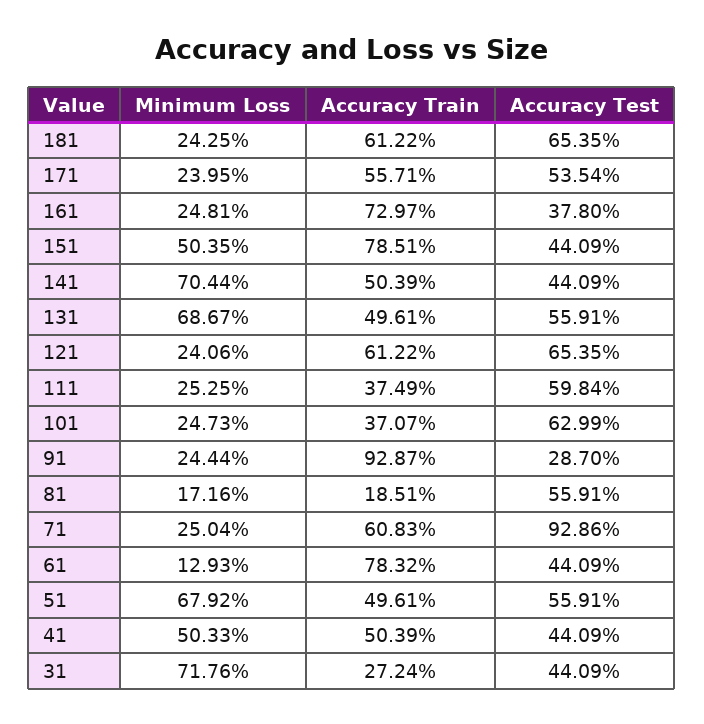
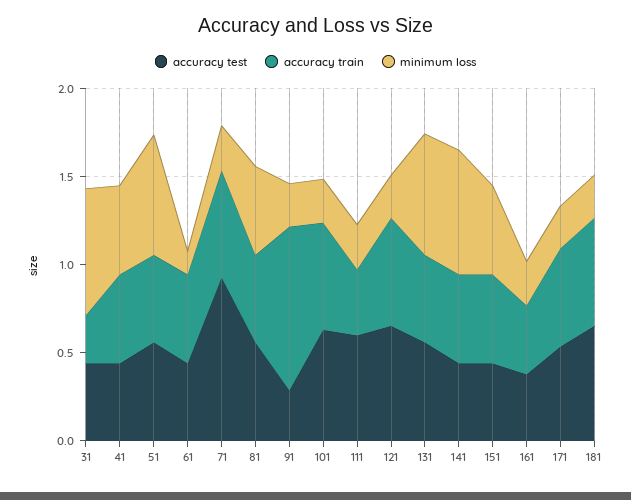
Accuracy Train, 161: 0.7297 -> 0.4
Accuracy Train, 151: 0.7851 -> 0.5
Accuracy Train, 101: 0.3707 -> 0.6
Minimum Loss, 81: 0.1716 -> 0.5
Accuracy Train, 81: 0.1851 -> 0.5
Accuracy Train, 61: 0.7832 -> 0.5

